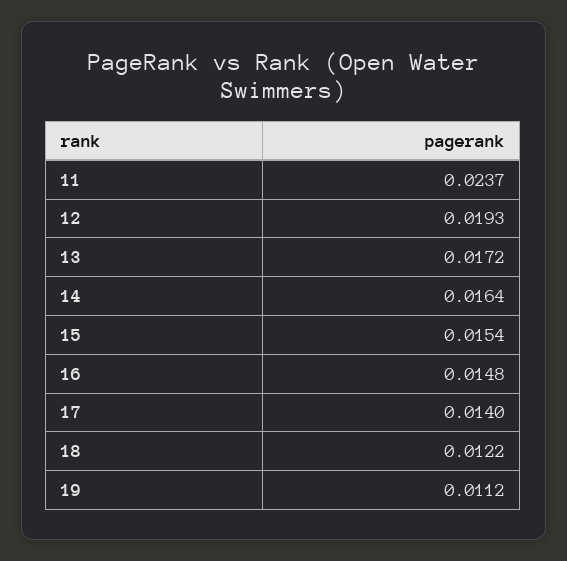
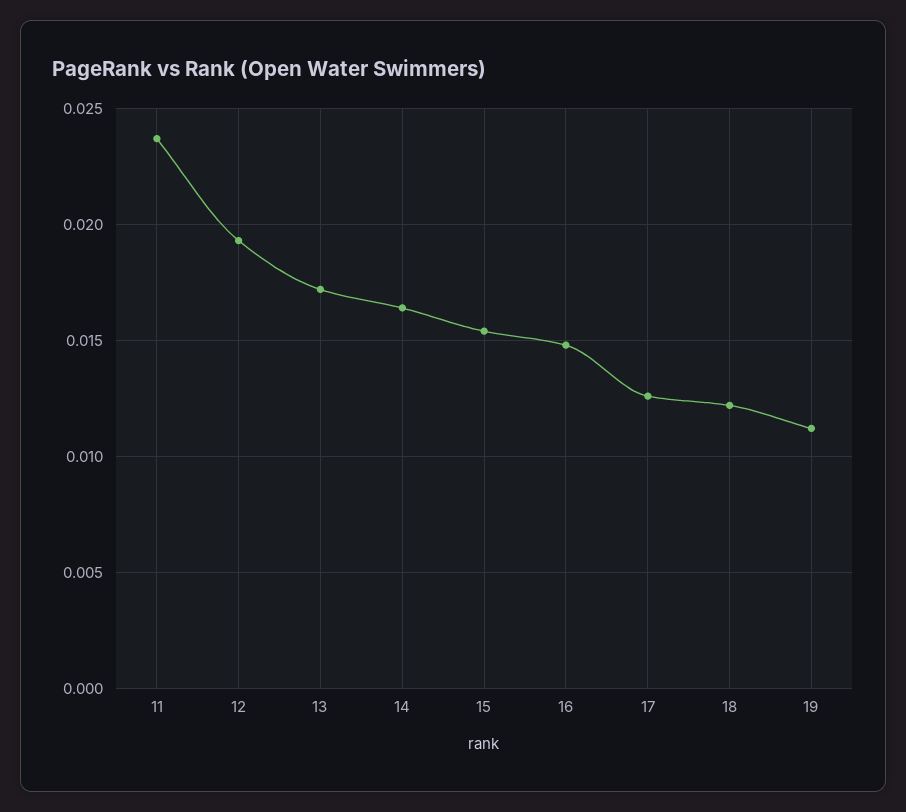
17: 0.014 -> 0.0125

